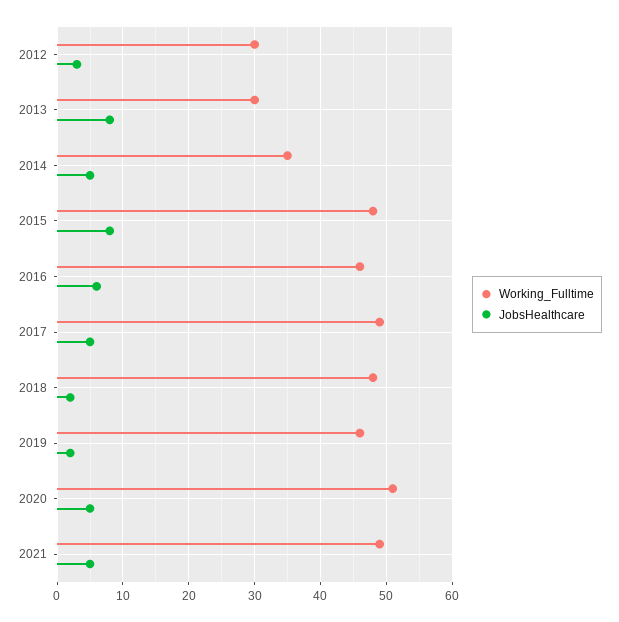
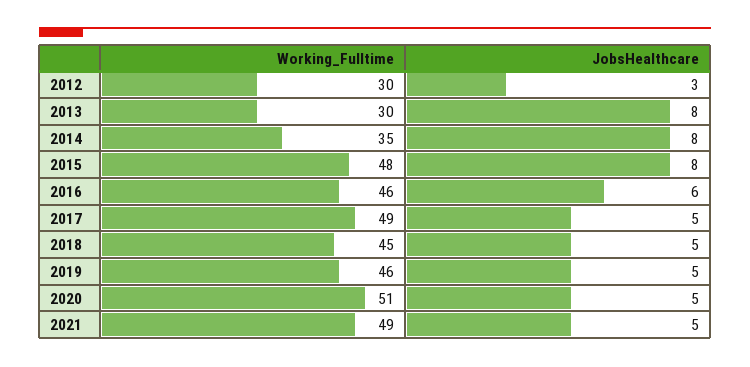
JobsHealthcare, 2014: 5 -> 8
Working_Fulltime, 2018: 48 -> 45
JobsHealthcare, 2018: 2 -> 5
JobsHealthcare, 2019: 2 -> 5

